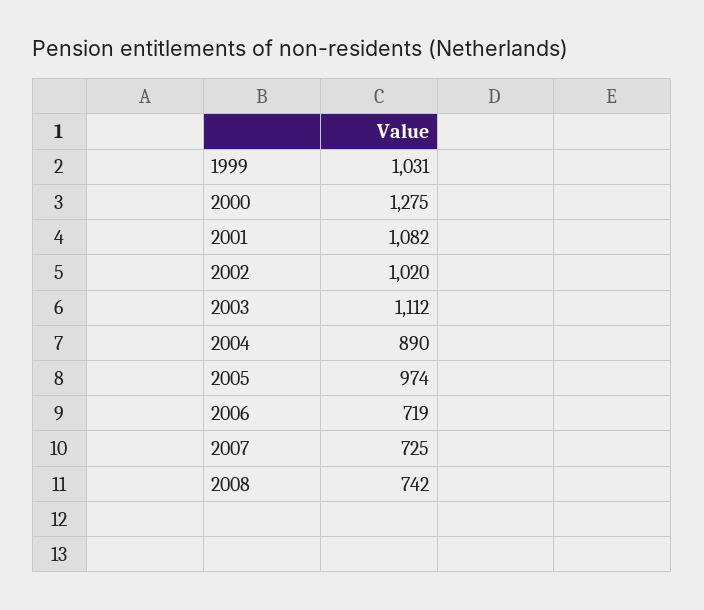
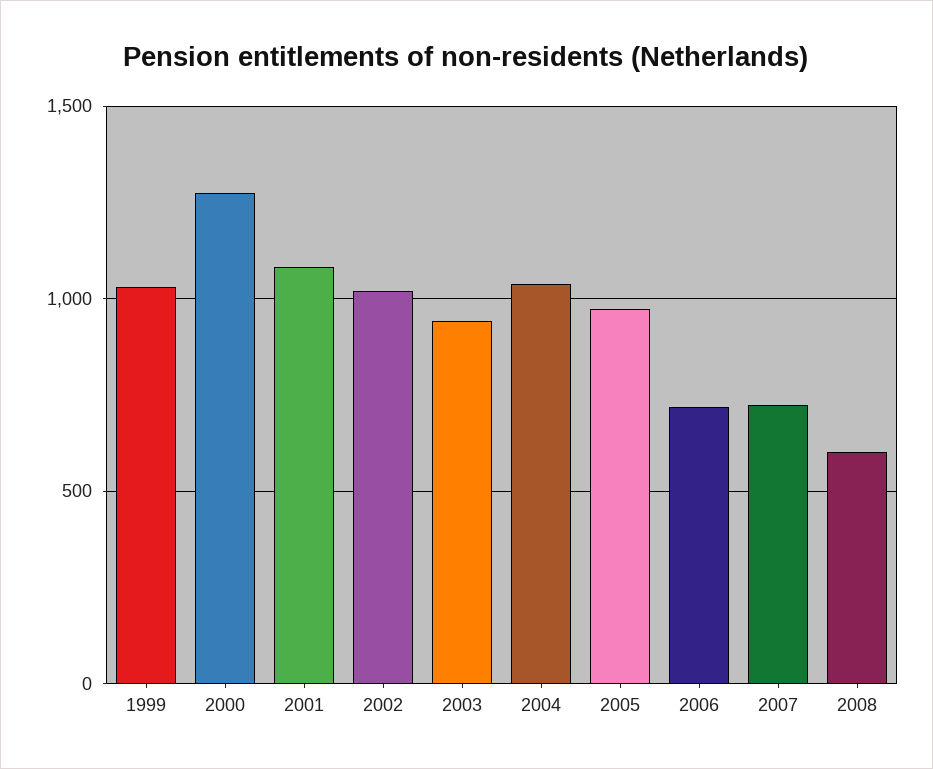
2003: 1112 -> 950
2004: 890 -> 1050
2008: 742 -> 600

